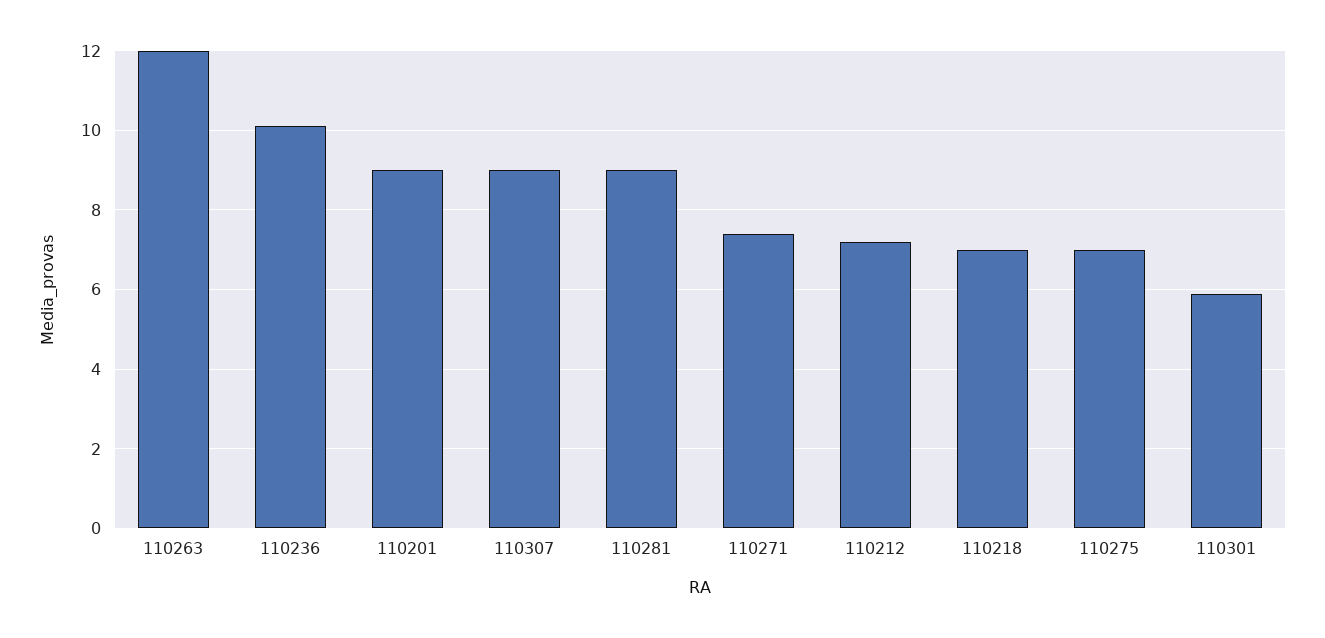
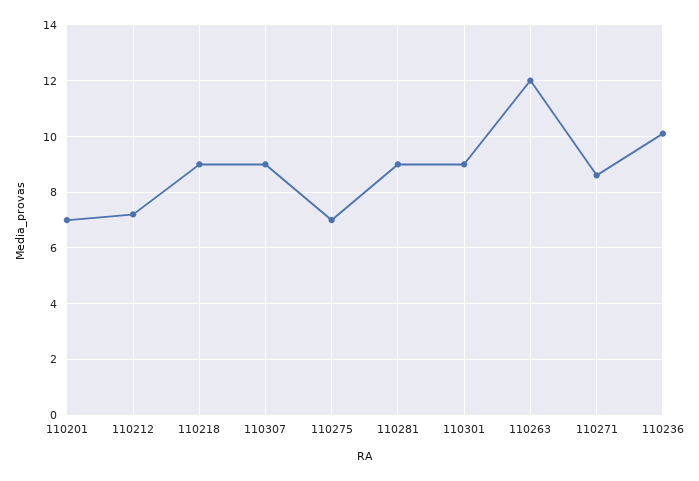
110201: 9 -> 7
110271: 7.5 -> 8.5
110218: 7 -> 9
110301: 6 -> 9

